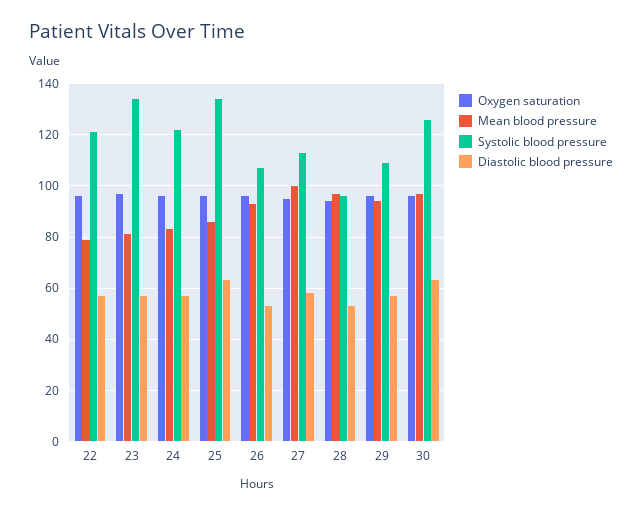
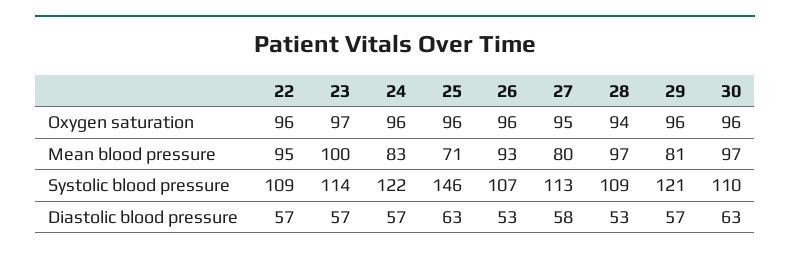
Mean blood pressure, 22: 80 -> 95
Systolic blood pressure, 22: 120 -> 109
Mean blood pressure, 23: 80 -> 100
Systolic blood pressure, 23: 135 -> 114
Mean blood pressure, 25: 85 -> 71
Systolic blood pressure, 25: 135 -> 146
Mean blood pressure, 27: 100 -> 80
Systolic blood pressure, 28: 95 -> 109
Mean blood pressure, 29: 95 -> 81
Systolic blood pressure, 29: 110 -> 121
Systolic blood pressure, 30: 125 -> 110

